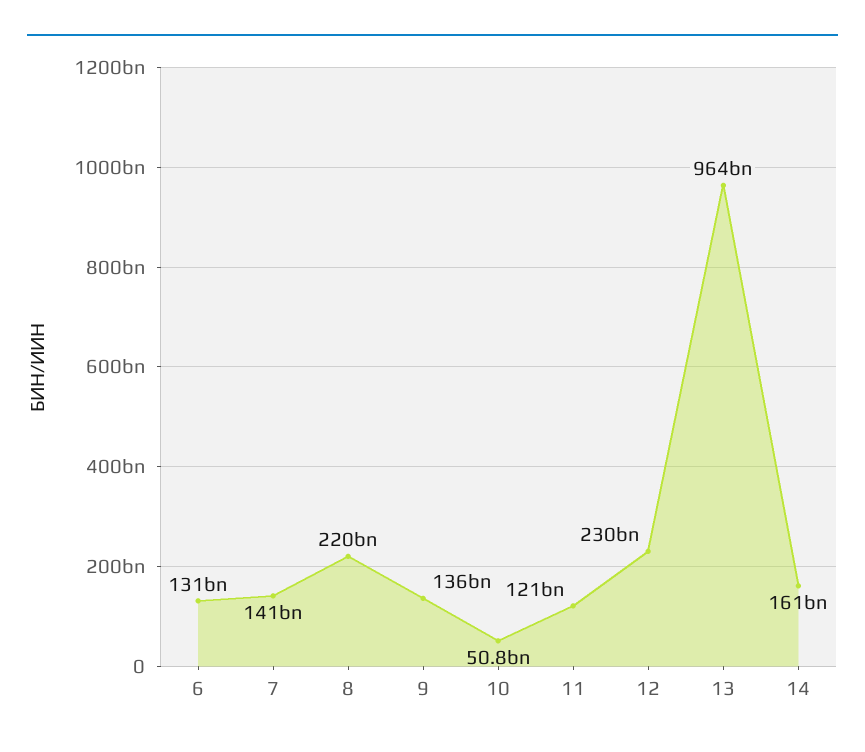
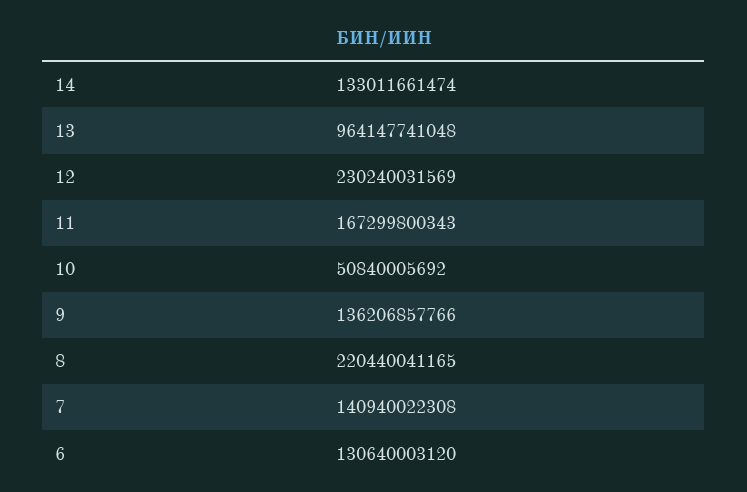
11: 121000000000 -> 167299800343
14: 161000000000 -> 133011661474

